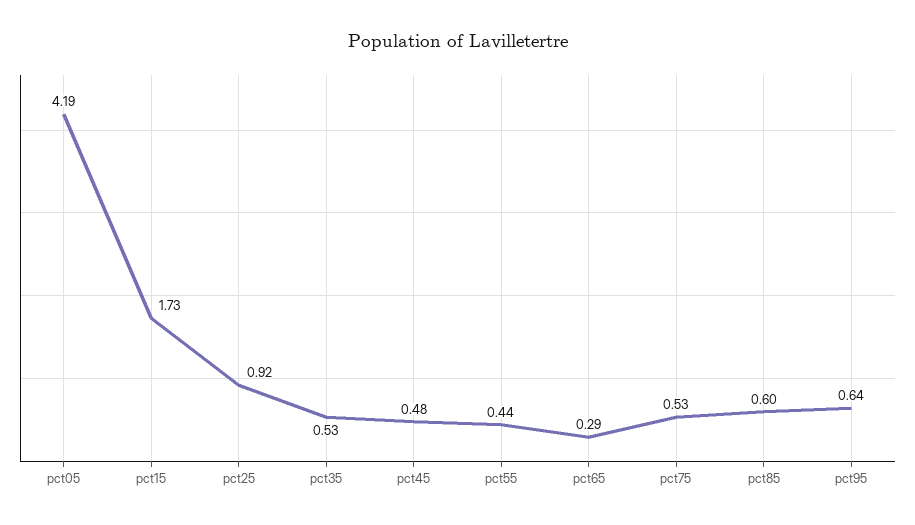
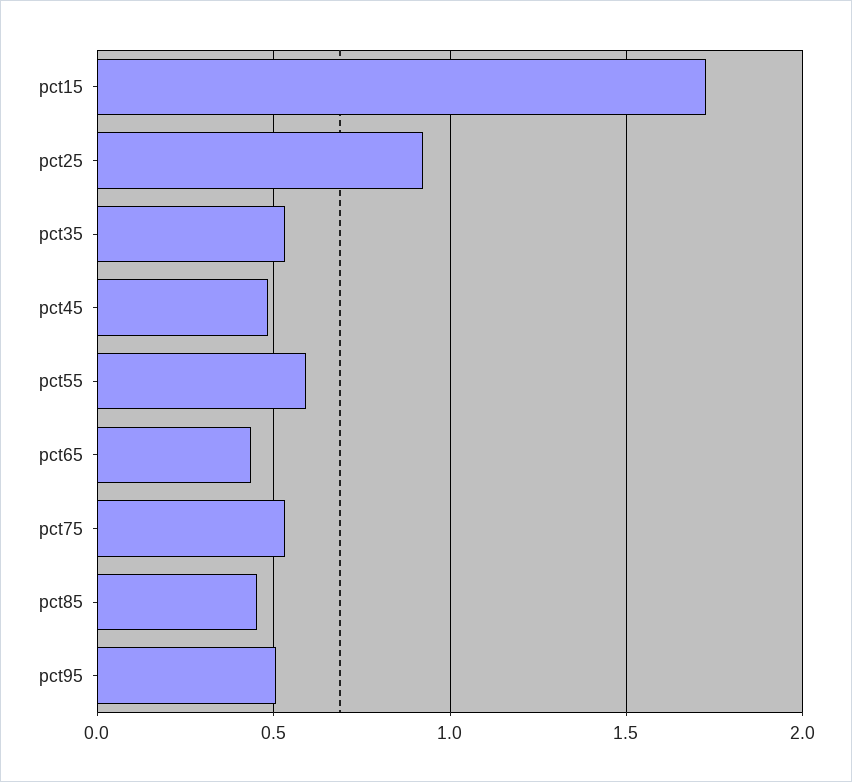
pct05: 4.19 -> none
pct55: 0.44 -> 0.6
pct65: 0.29 -> 0.45
pct85: 0.6 -> 0.45
pct95: 0.64 -> 0.5

